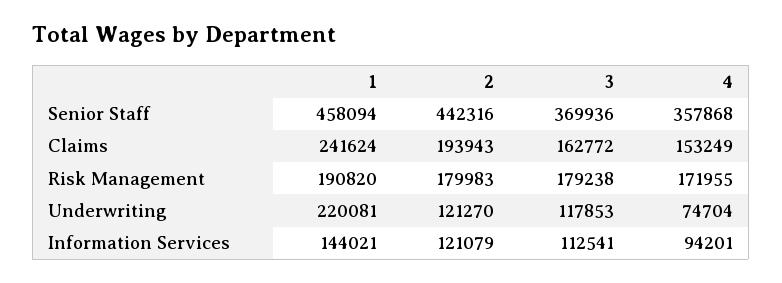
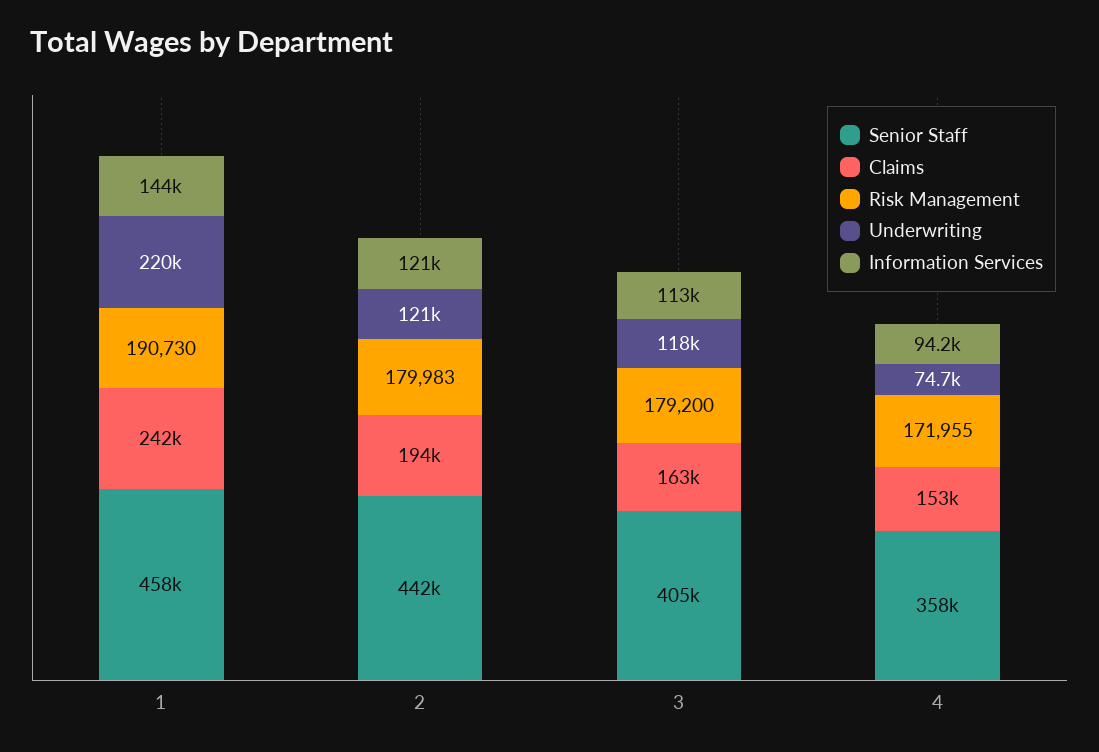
Senior Staff, 3: 369936 -> 405000
Risk Management, 1: 190820 -> 190730
Risk Management, 3: 179238 -> 179200

